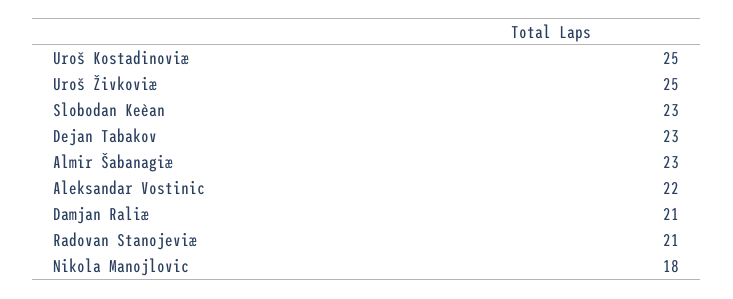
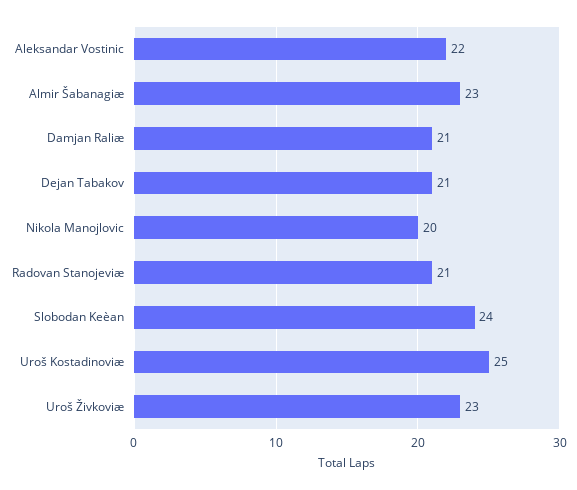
Uroš Živkoviæ: 25 -> 23
Slobodan Keèan: 23 -> 24
Dejan Tabakov: 23 -> 21
Nikola Manojlovic: 18 -> 20

